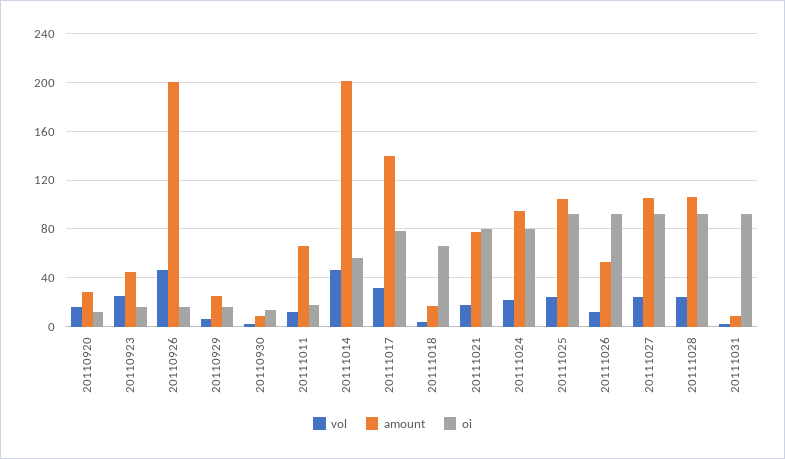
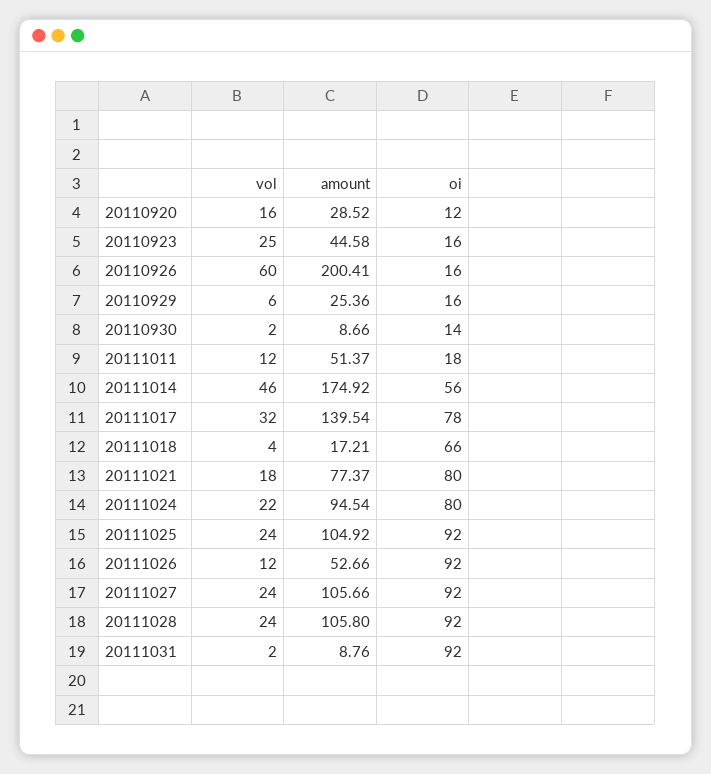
vol, 20110926: 45 -> 60
amount, 20111011: 65 -> 51.37
amount, 20111014: 200 -> 174.92

